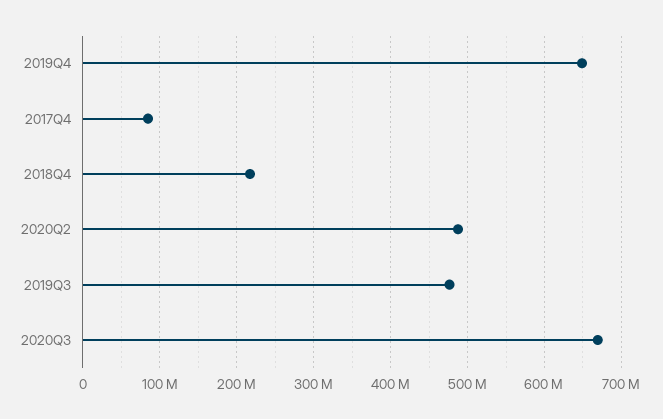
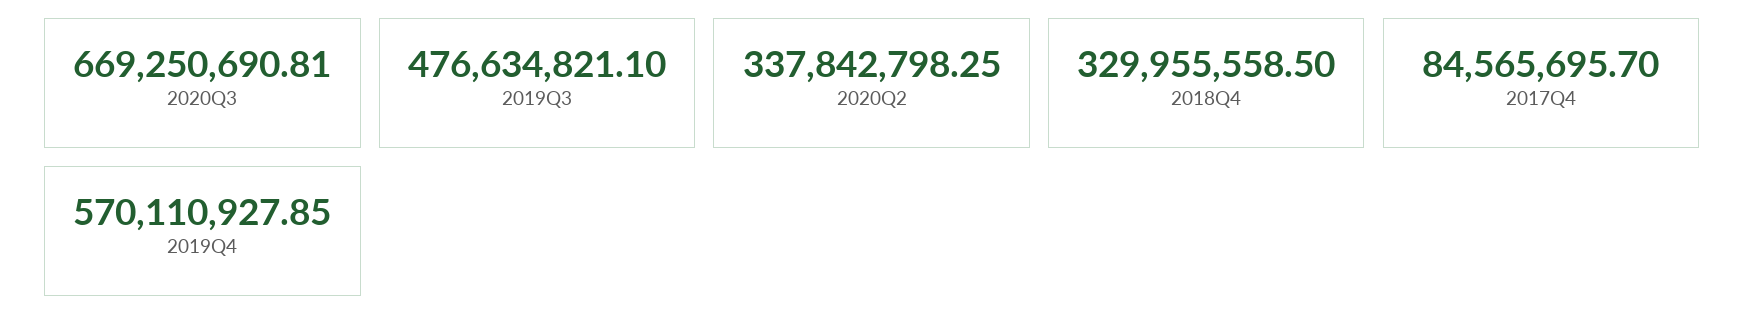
2019Q4: 650000000 -> 570110927.85
2018Q4: 220000000 -> 329955558.5
2020Q2: 490000000 -> 337842798.25

